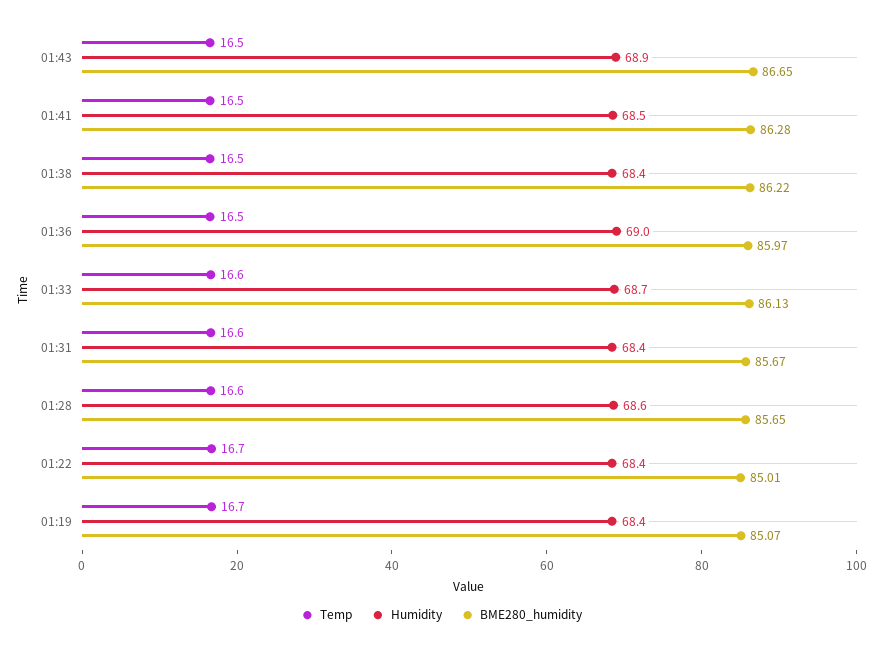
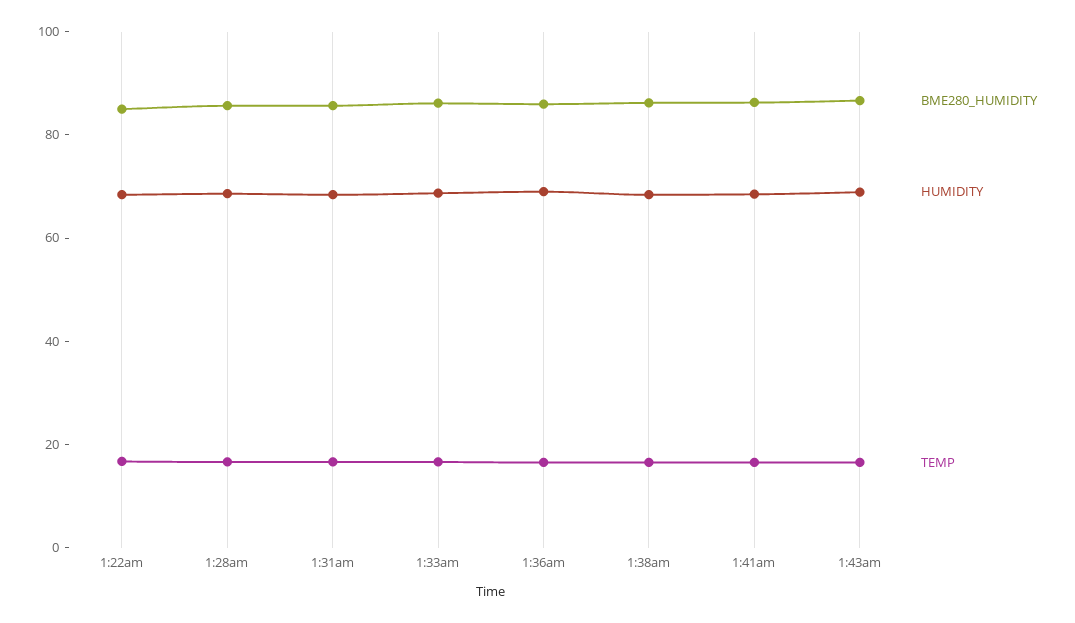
Temp, 01:19: 16.7 -> none
Humidity, 01:19: 68.4 -> none
BME280_humidity, 01:19: 85.07 -> none

